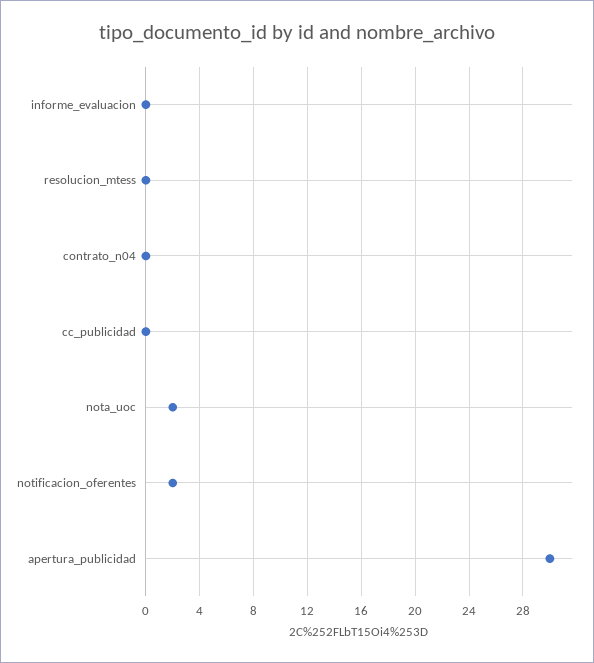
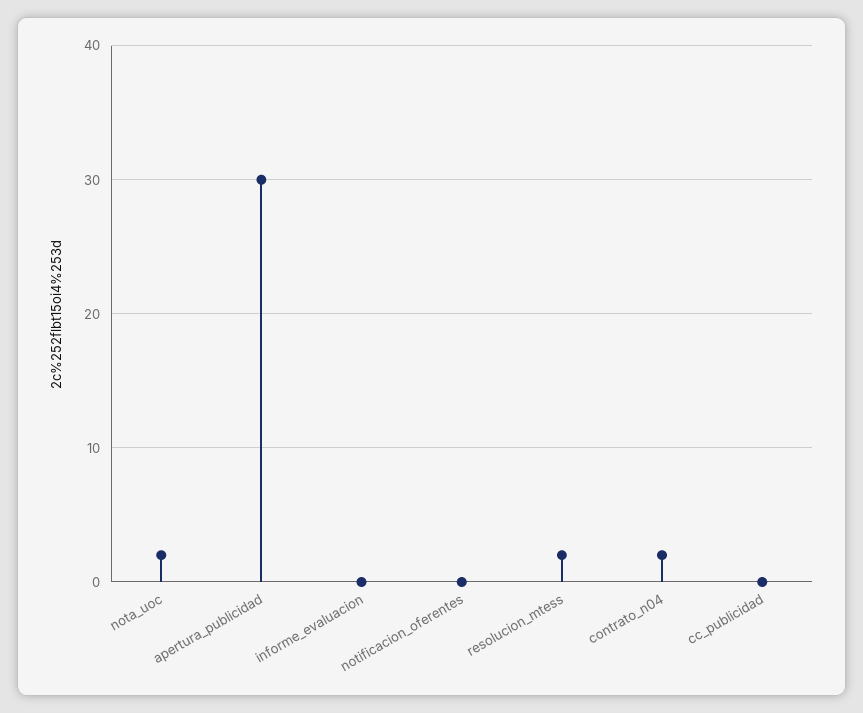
resolucion_mtess: 0 -> 2
contrato_n04: 0 -> 2
notificacion_oferentes: 2 -> 0

